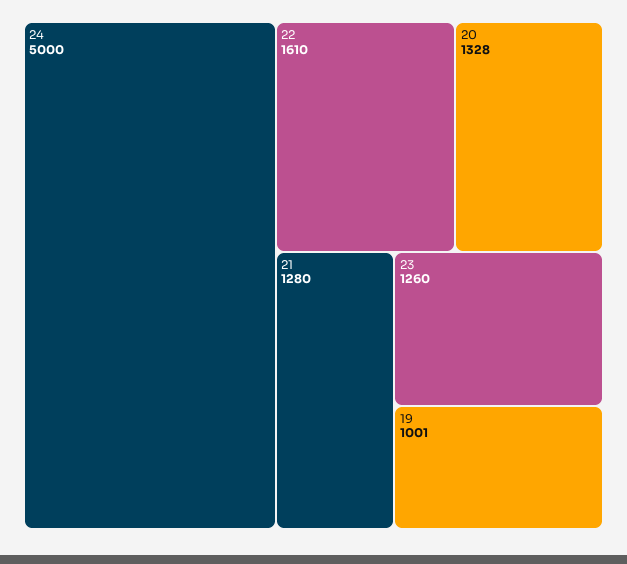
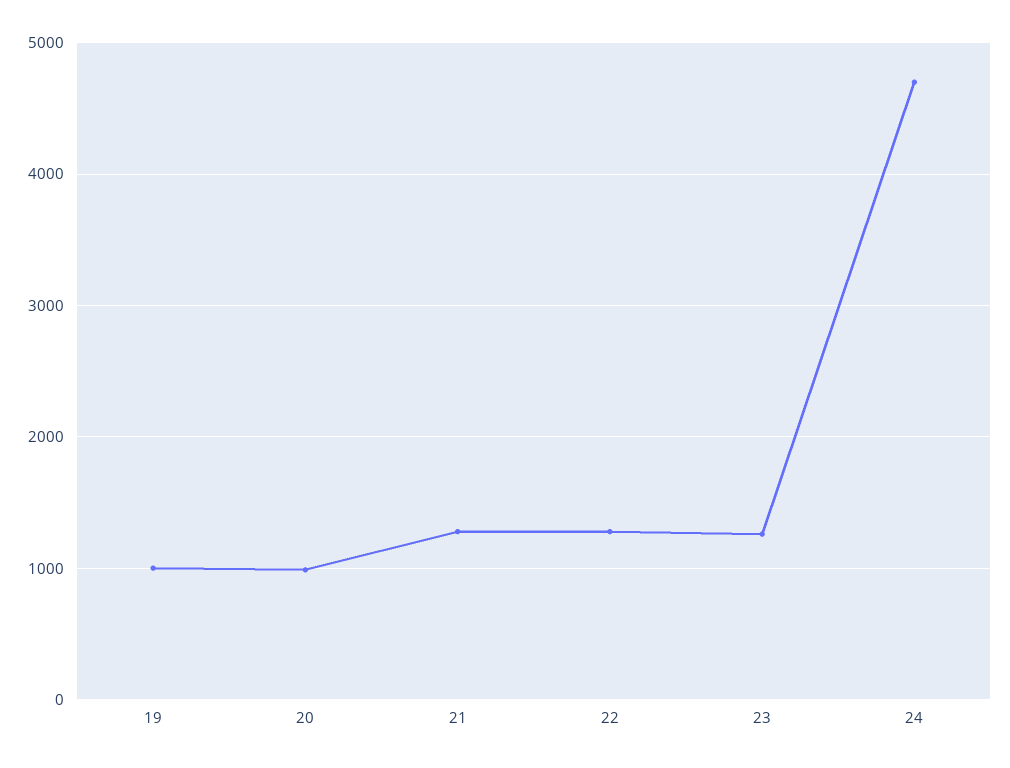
24: 5000 -> 4700
22: 1610 -> 1300
20: 1328 -> 1000

